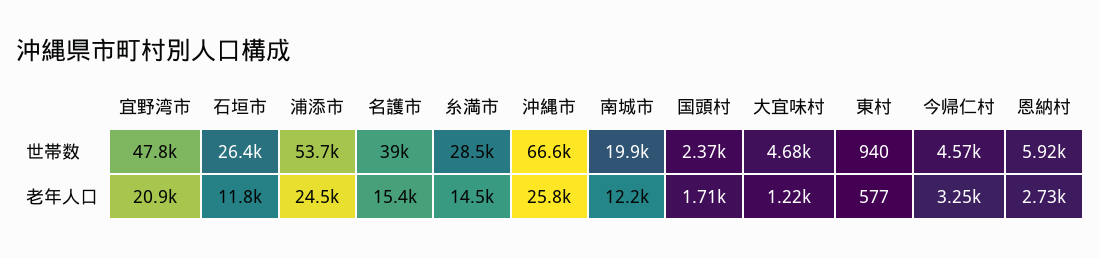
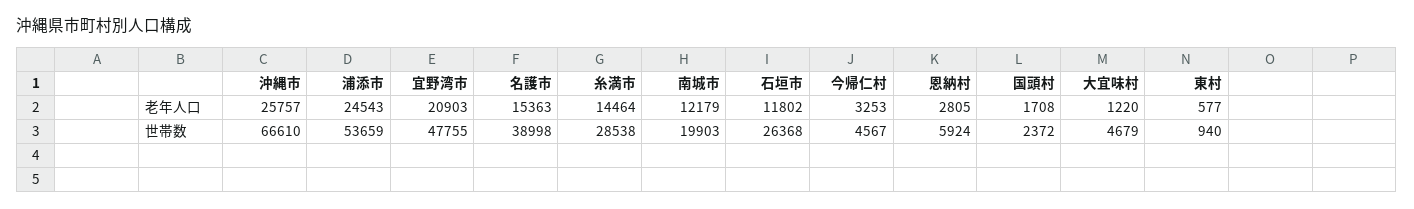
恩納村, 老年人口: 2730 -> 2805

